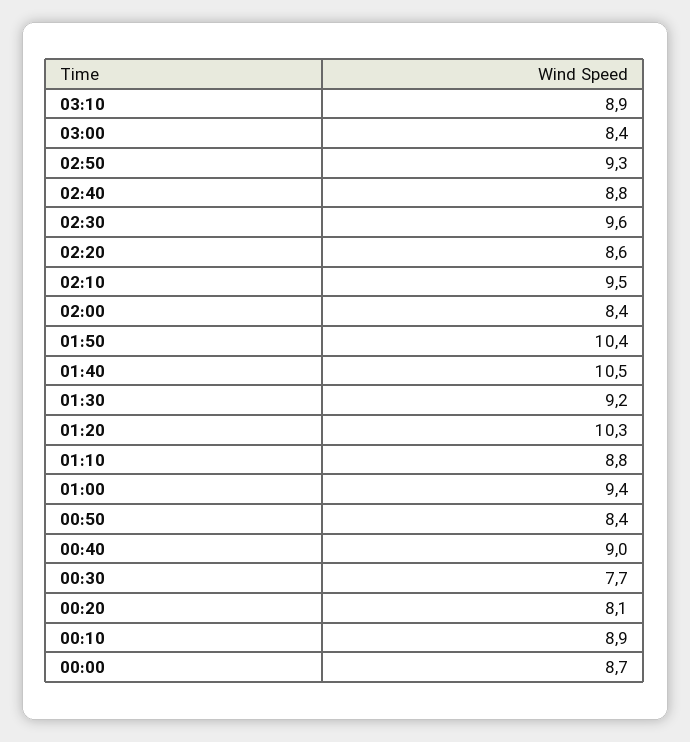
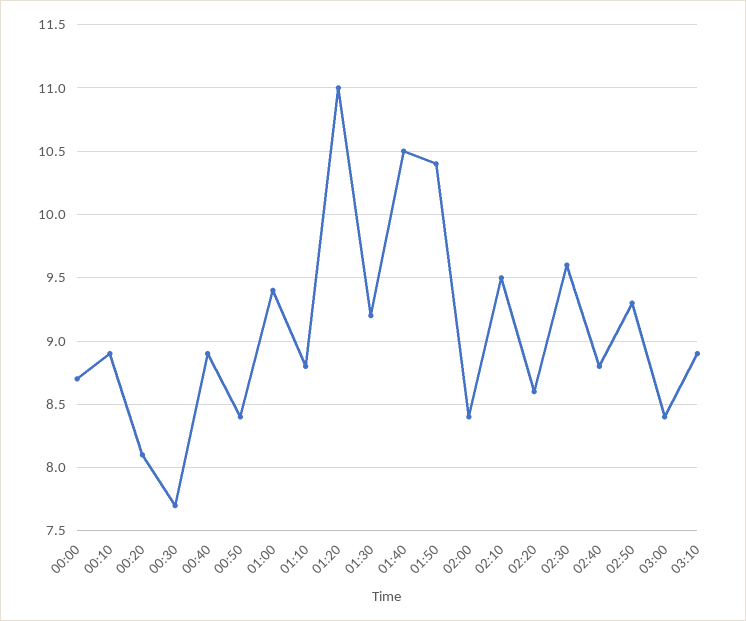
01:20: 10.3 -> 11
00:40: 9 -> 8.9

